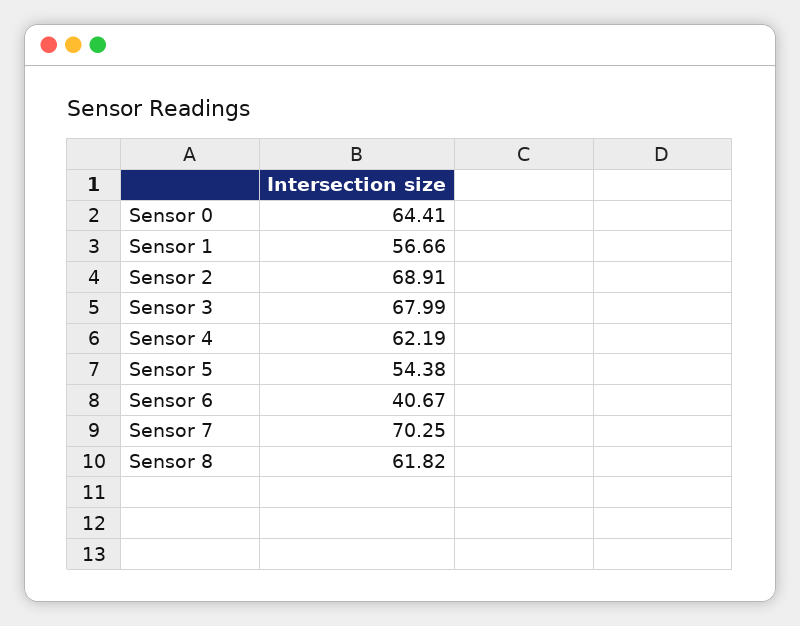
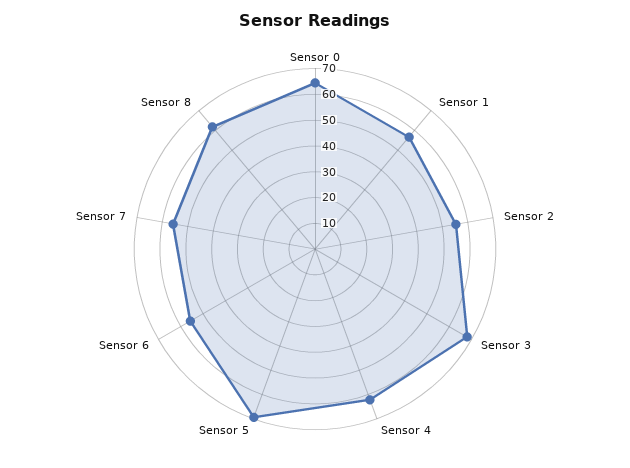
Sensor 2: 68.91 -> 55
Sensor 5: 54.38 -> 70
Sensor 6: 40.67 -> 55
Sensor 7: 70.25 -> 55

